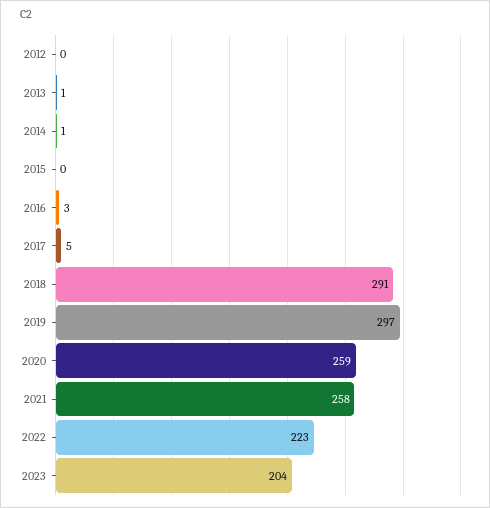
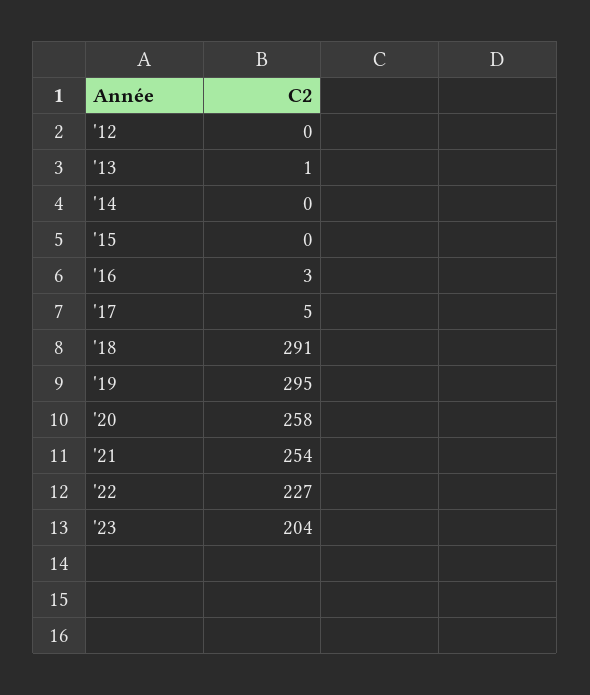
2014: 1 -> 0
2019: 297 -> 295
2020: 259 -> 258
2021: 258 -> 254
2022: 223 -> 227

